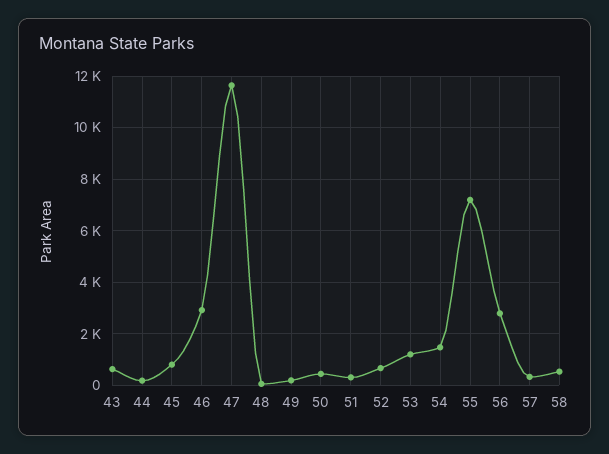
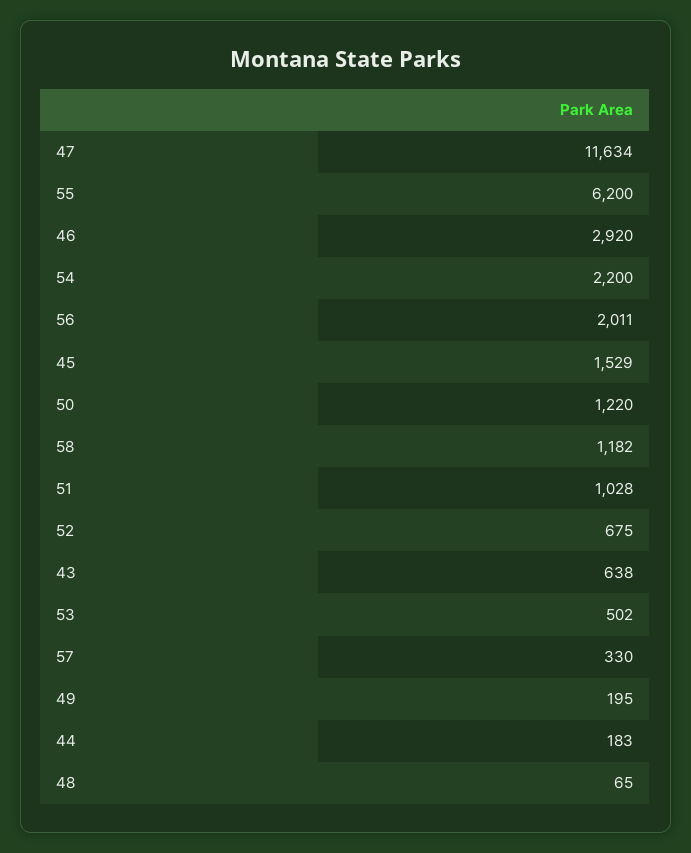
45: 750 -> 1529
50: 500 -> 1220
51: 250 -> 1028
53: 1250 -> 502
54: 1500 -> 2200
55: 7250 -> 6200
56: 2750 -> 2011
58: 500 -> 1182

